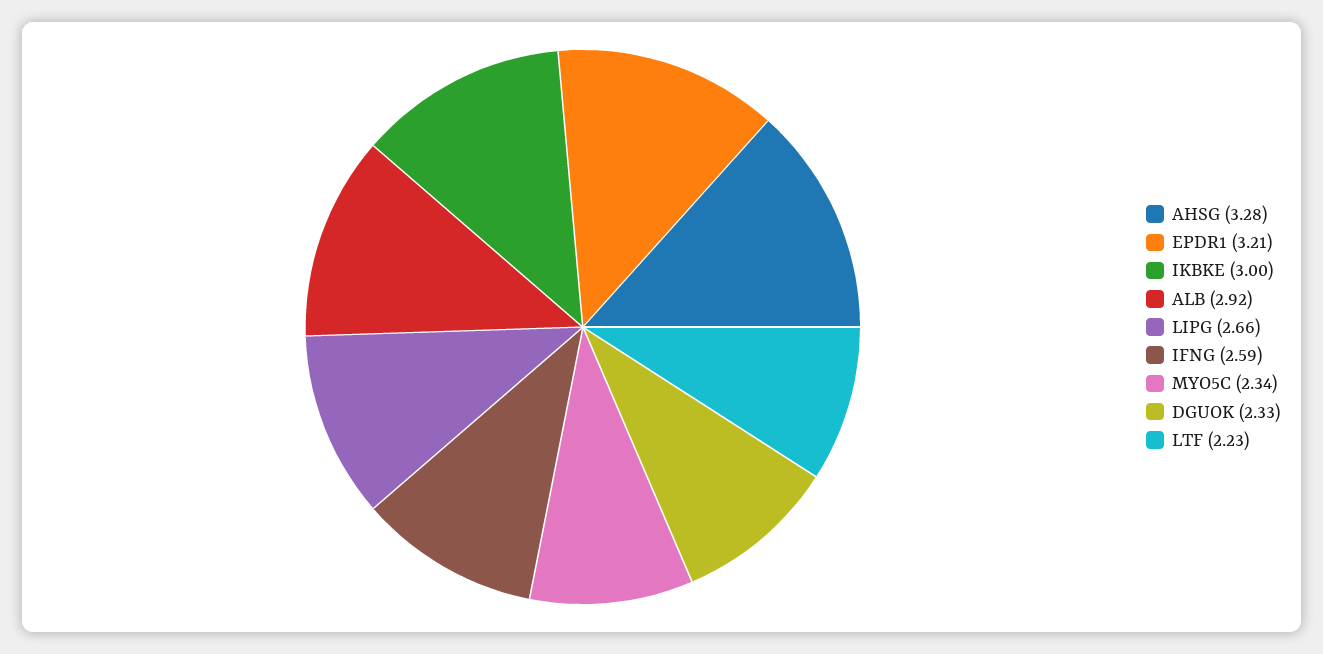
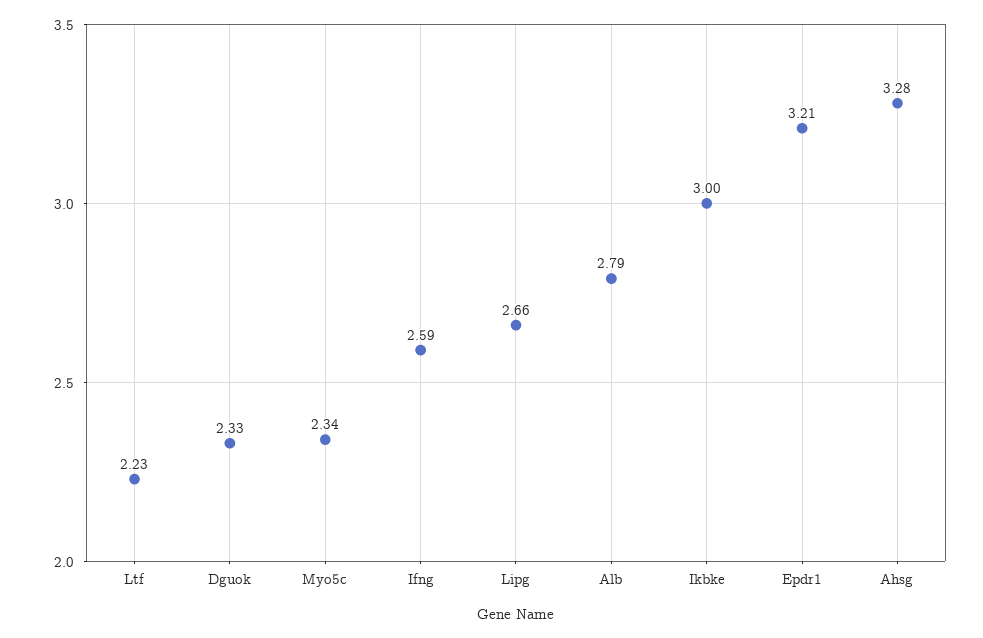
ALB: 2.92 -> 2.79

